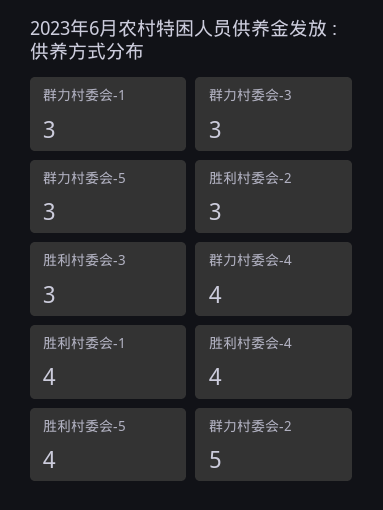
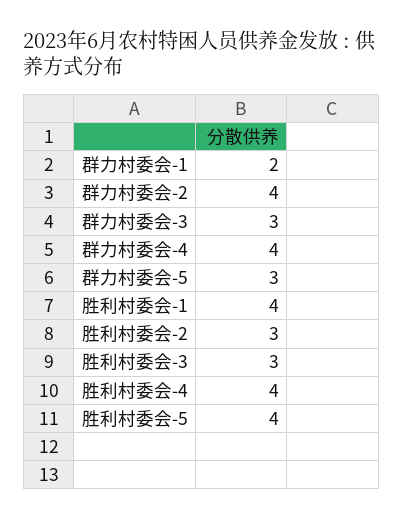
群力村委会-1: 3 -> 2
群力村委会-2: 5 -> 4

